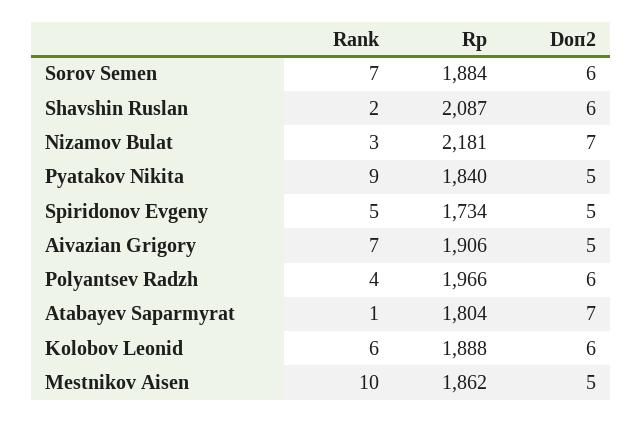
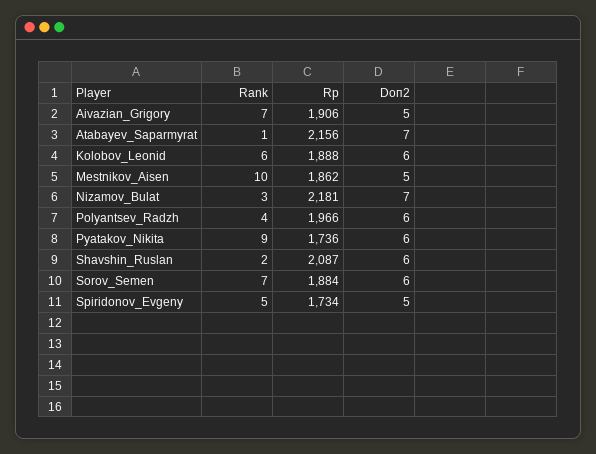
Rp, Pyatakov Nikita: 1840 -> 1736
Doп2, Pyatakov Nikita: 5 -> 6
Rp, Atabayev Saparmyrat: 1804 -> 2156

